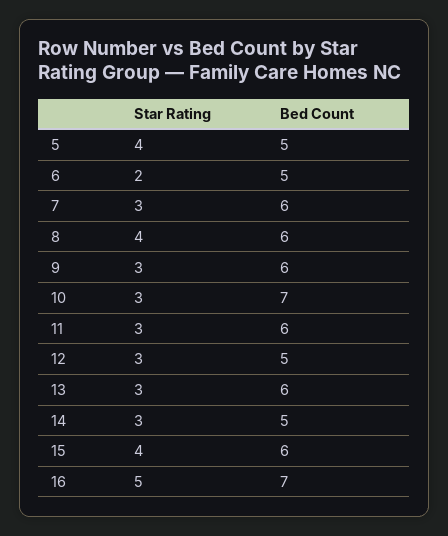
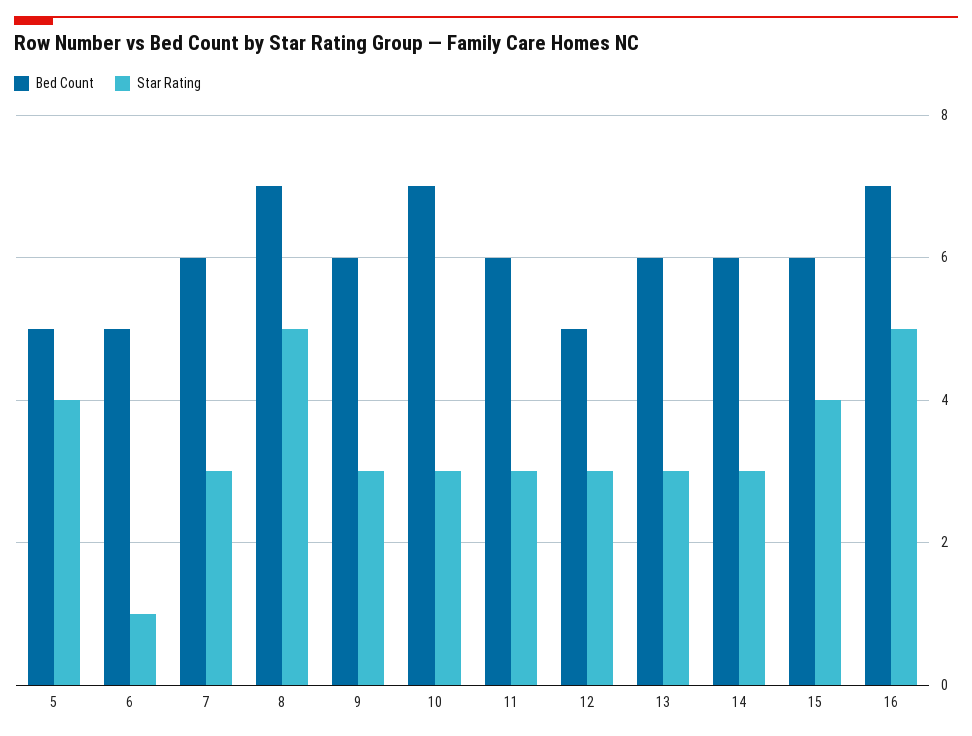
Star Rating, 6: 2 -> 1
Star Rating, 8: 4 -> 5
Bed Count, 8: 6 -> 7
Bed Count, 14: 5 -> 6

